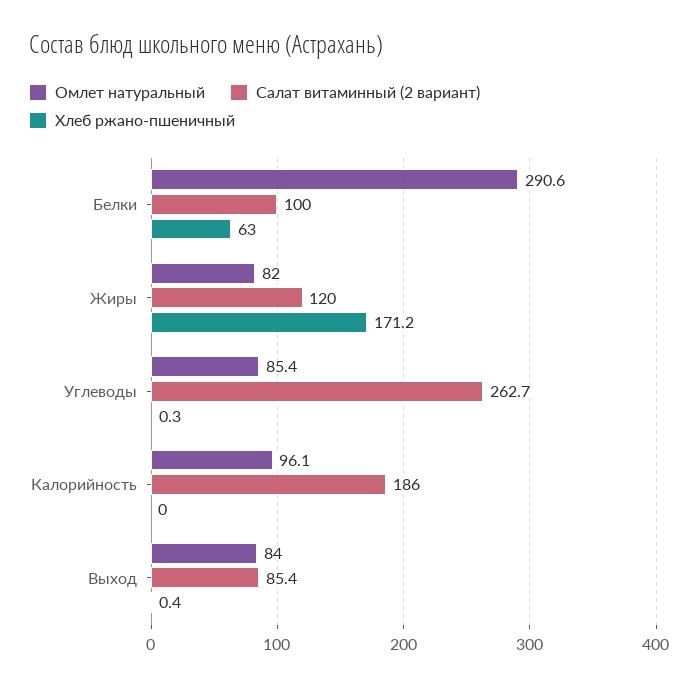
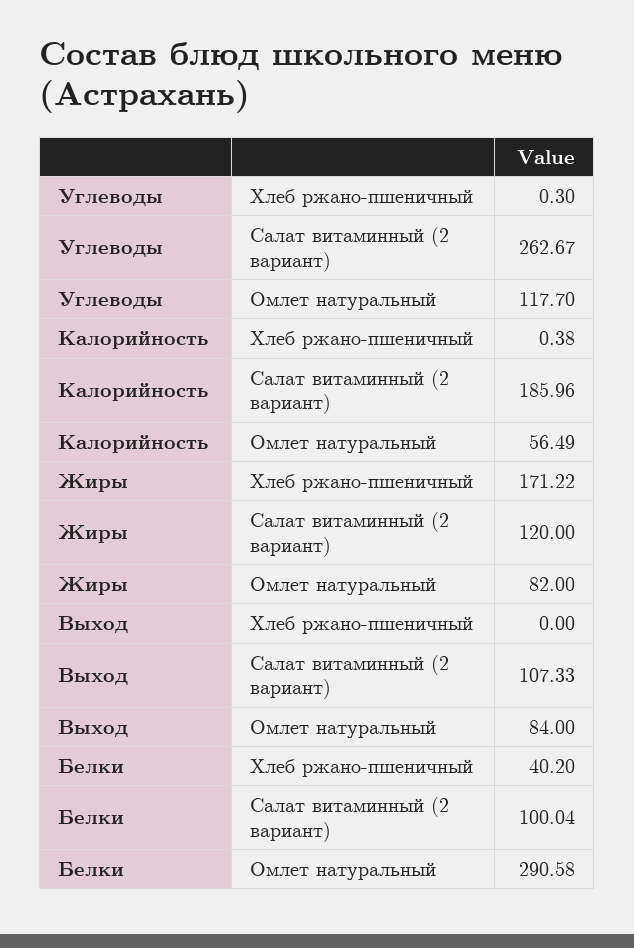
Хлеб ржано-пшеничный, Белки: 63 -> 40.2
Омлет натуральный, Углеводы: 85.4 -> 117.7
Омлет натуральный, Калорийность: 96.1 -> 56.49
Хлеб ржано-пшеничный, Калорийность: 0 -> 0.38
Салат витаминный (2 вариант), Выход: 85.4 -> 107.33
Хлеб ржано-пшеничный, Выход: 0.4 -> 0

